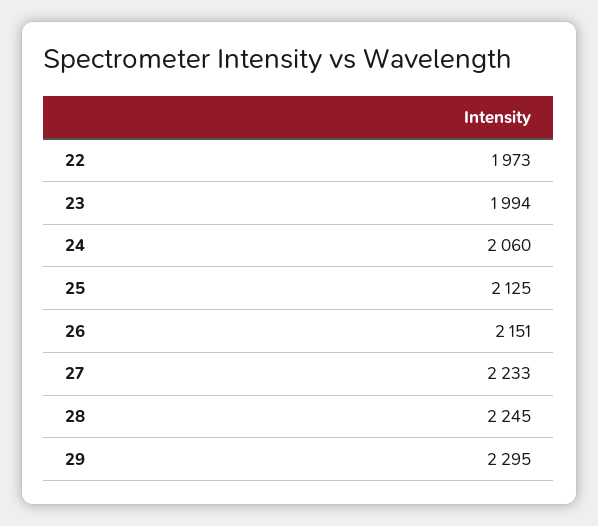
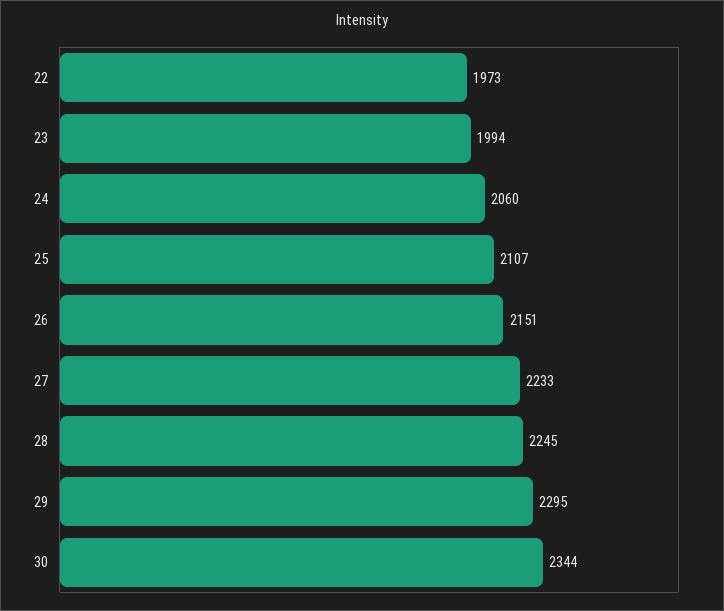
25: 2125 -> 2107
30: none -> 2344

